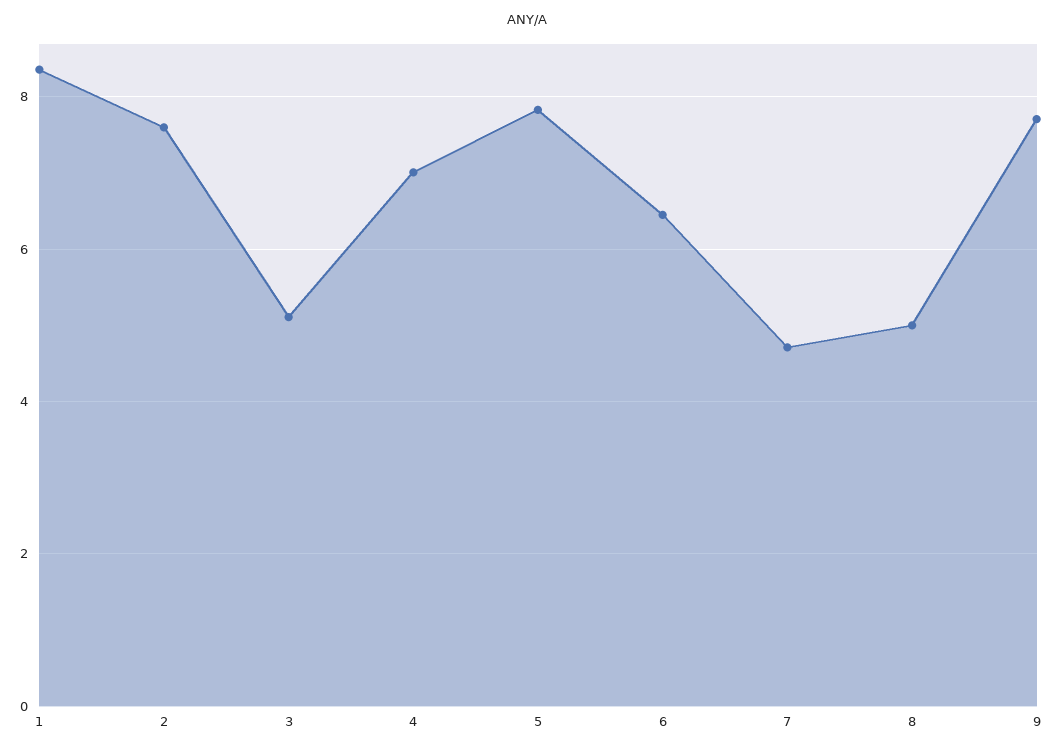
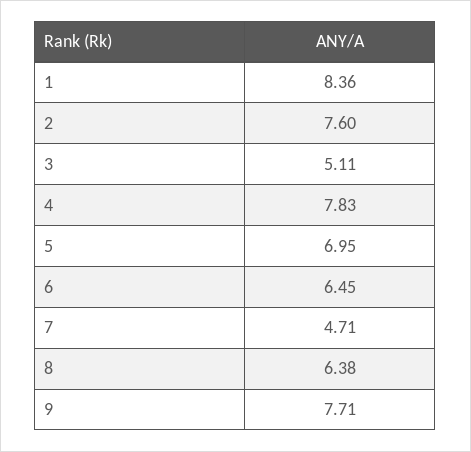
4: 7 -> 7.83
5: 7.8 -> 6.95
8: 5 -> 6.38

